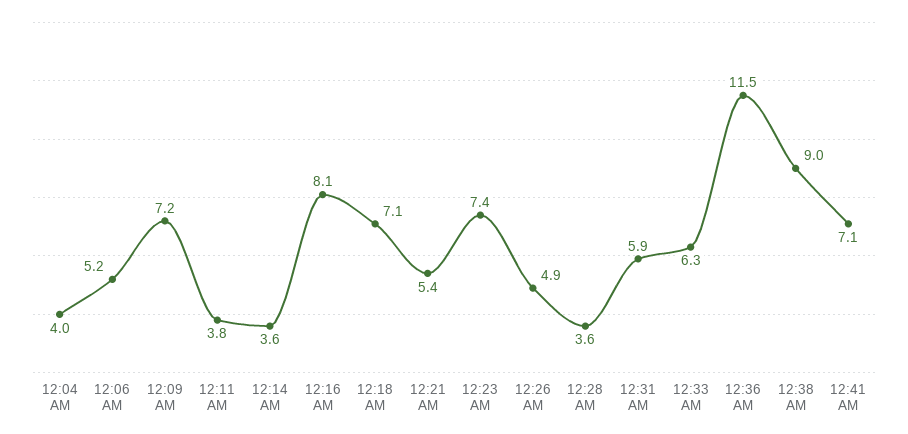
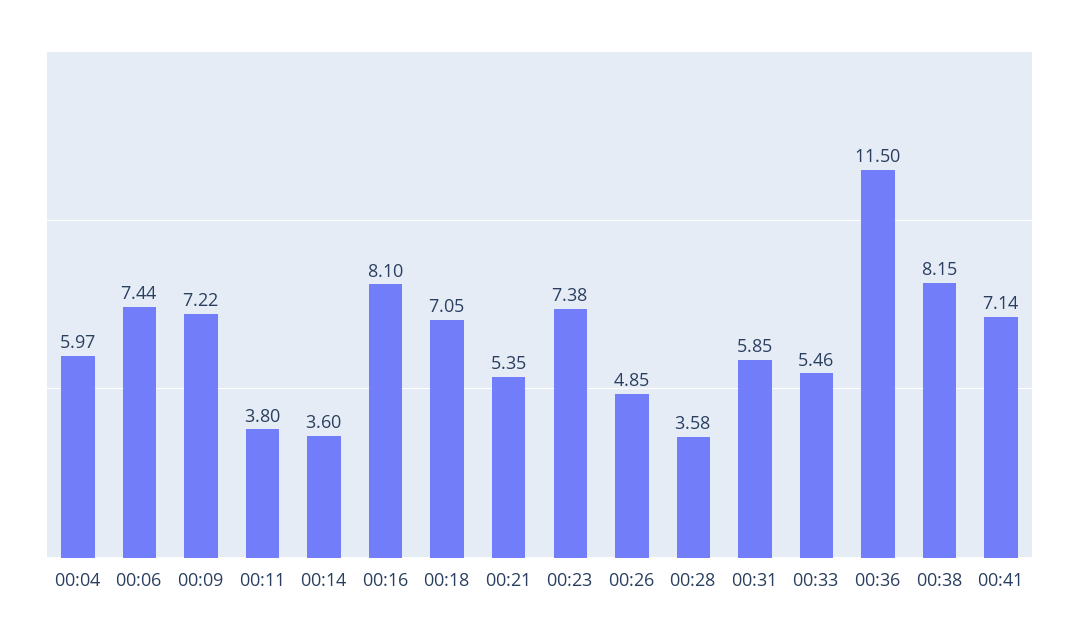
12:04 AM: 4 -> 5.97
12:06 AM: 5.2 -> 7.44
12:33 AM: 6.3 -> 5.46
12:38 AM: 9 -> 8.15

